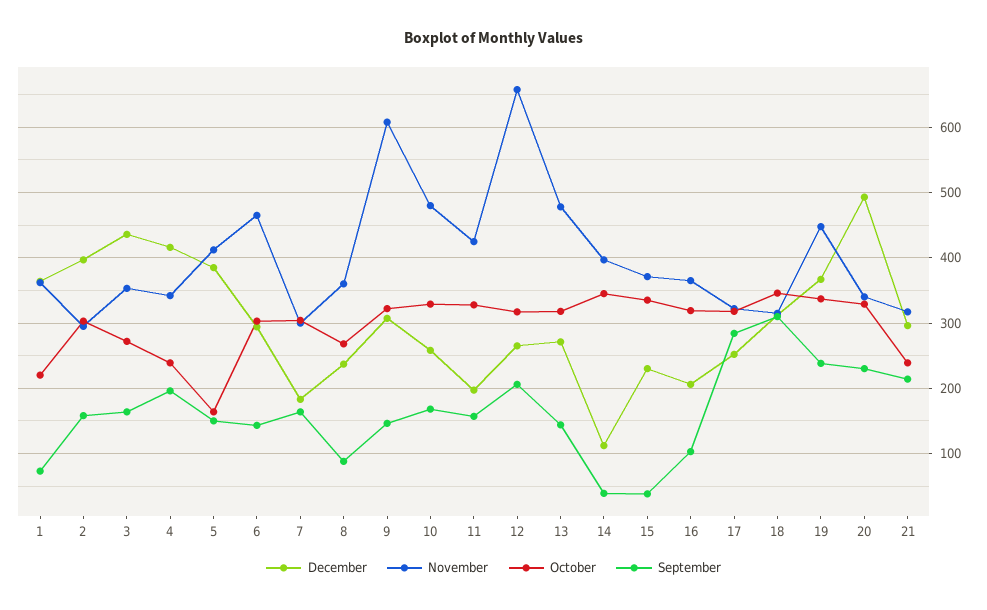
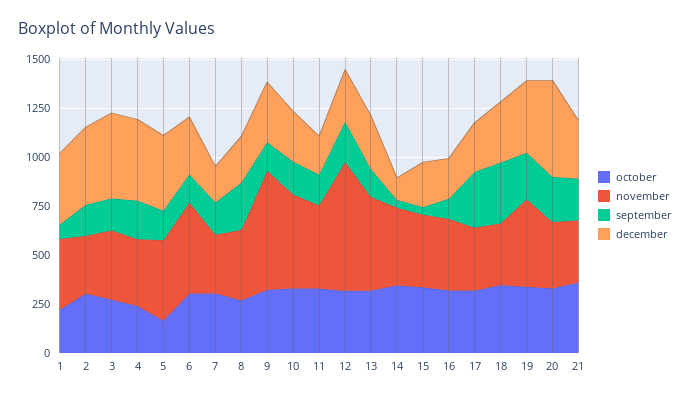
September, 8: 90 -> 250
October, 21: 240 -> 350

